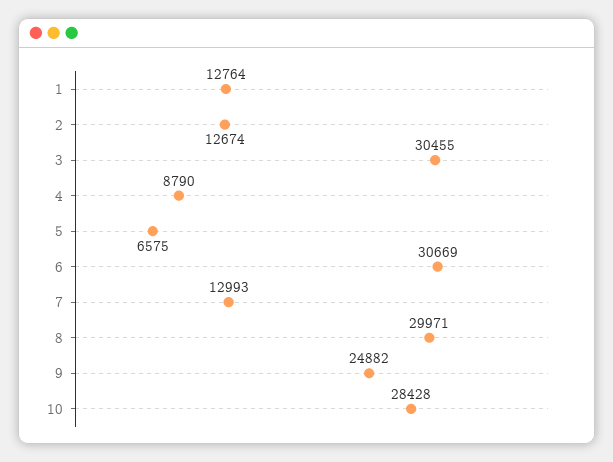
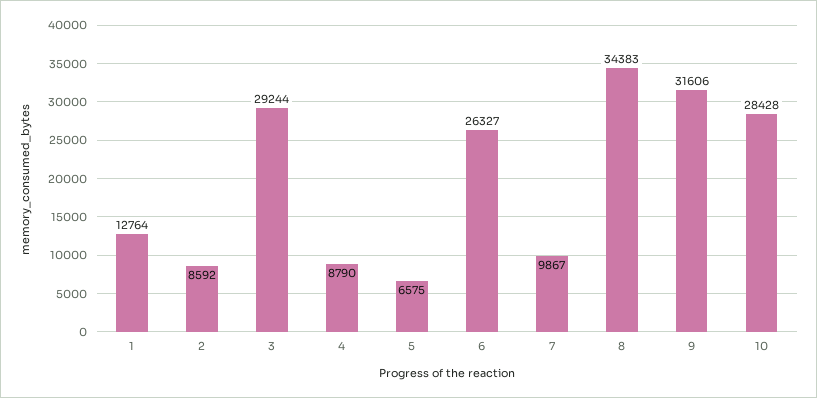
2: 12674 -> 8592
3: 30455 -> 29244
6: 30669 -> 26327
7: 12993 -> 9867
8: 29971 -> 34383
9: 24882 -> 31606

